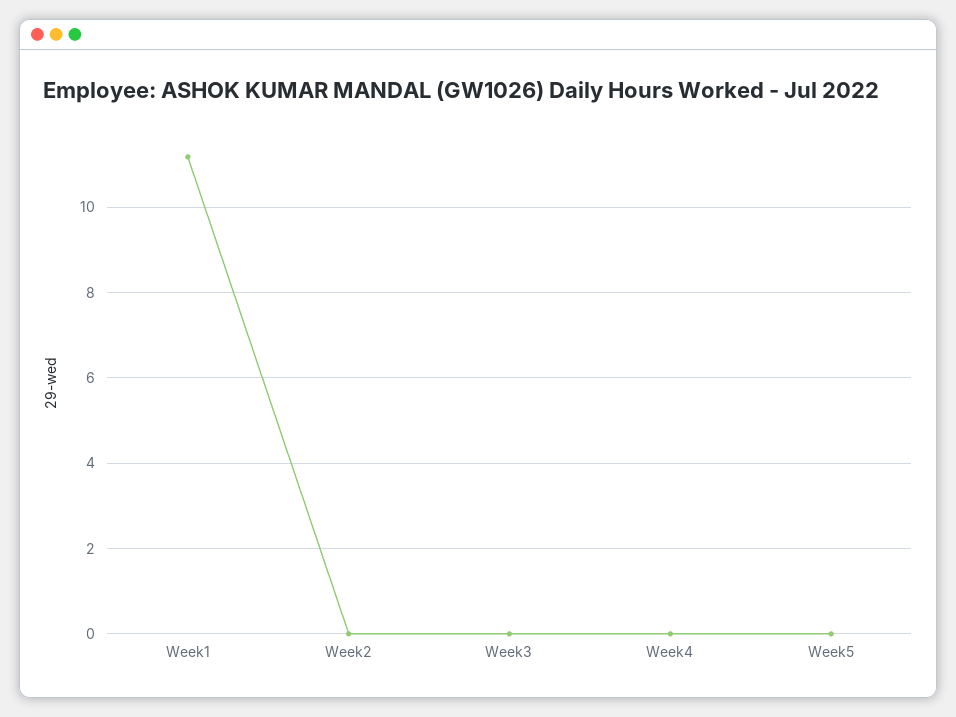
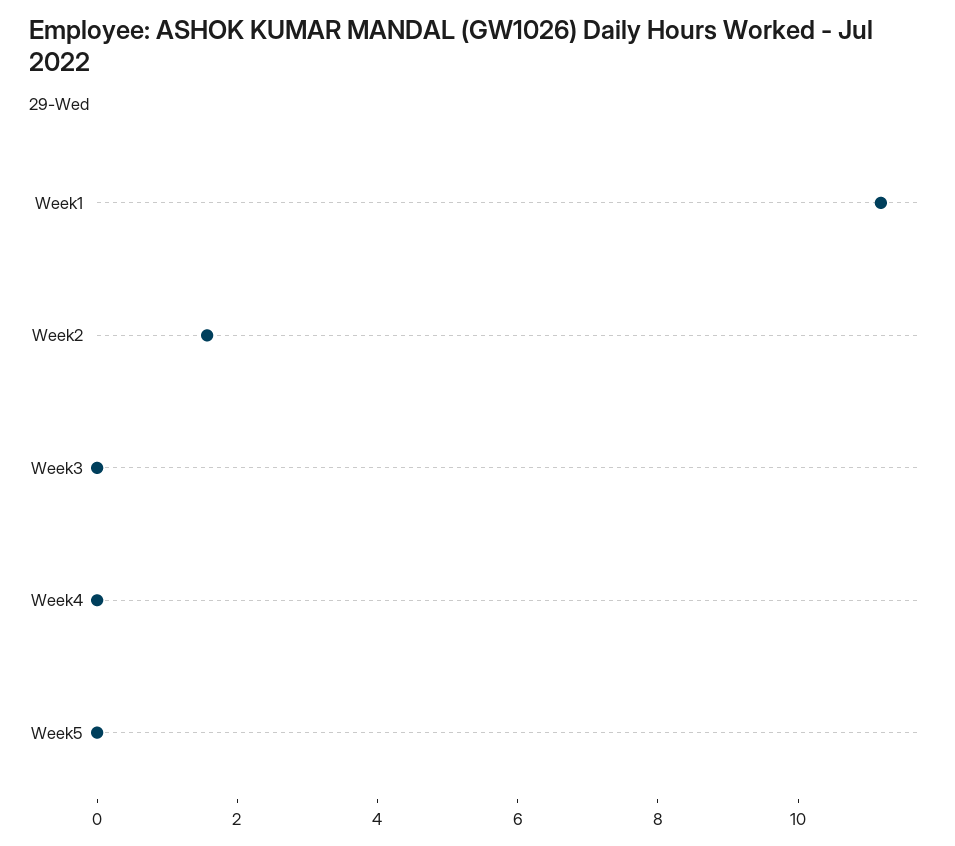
Week2: 0 -> 1.5

